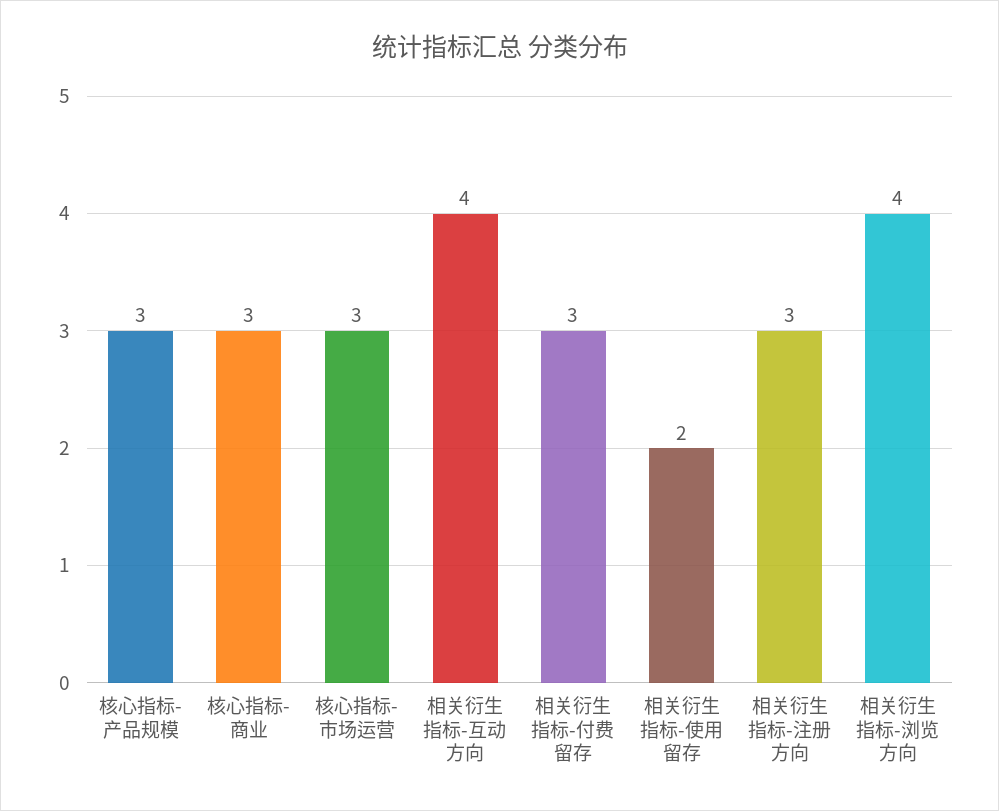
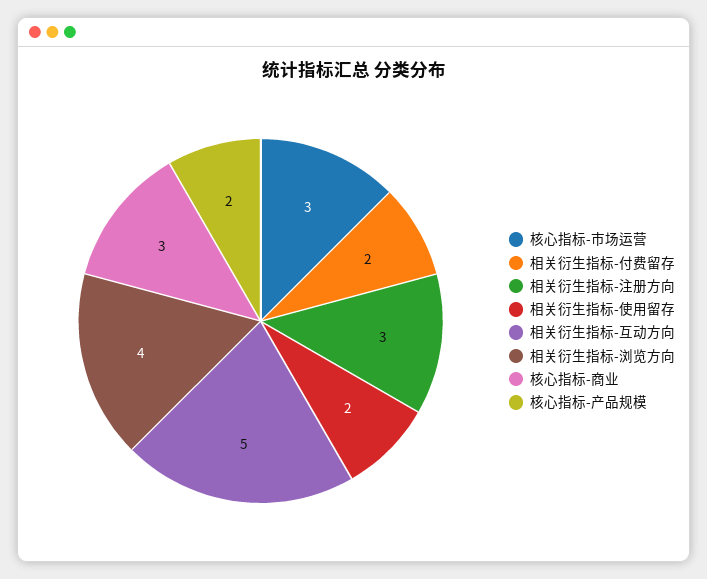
核心指标-产品规模: 3 -> 2
相关衍生指标-互动方向: 4 -> 5
相关衍生指标-付费留存: 3 -> 2

